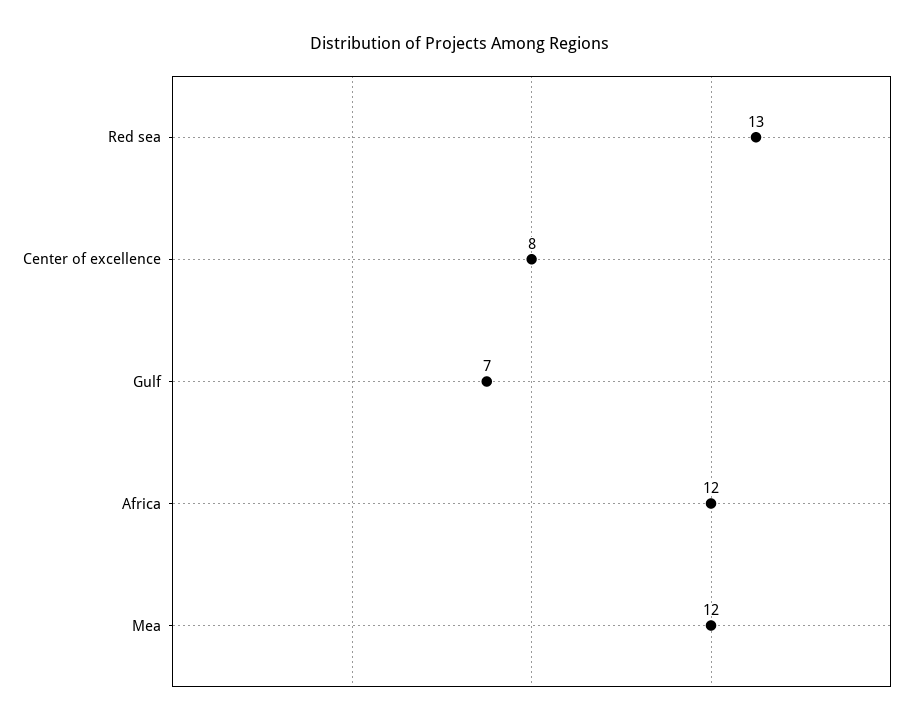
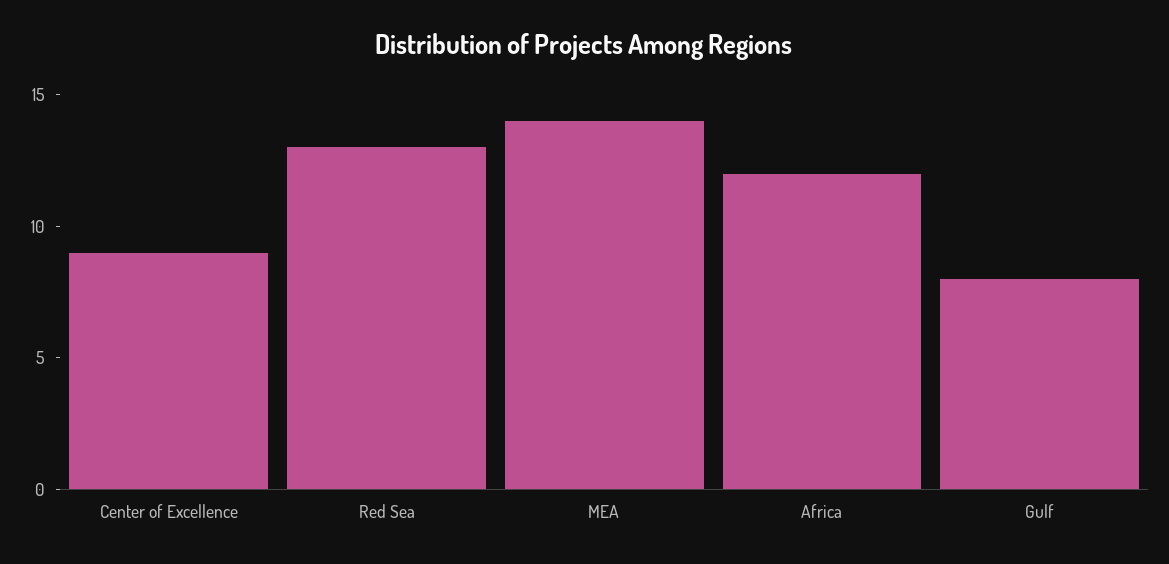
Center of excellence: 8 -> 9
Gulf: 7 -> 8
Mea: 12 -> 14

